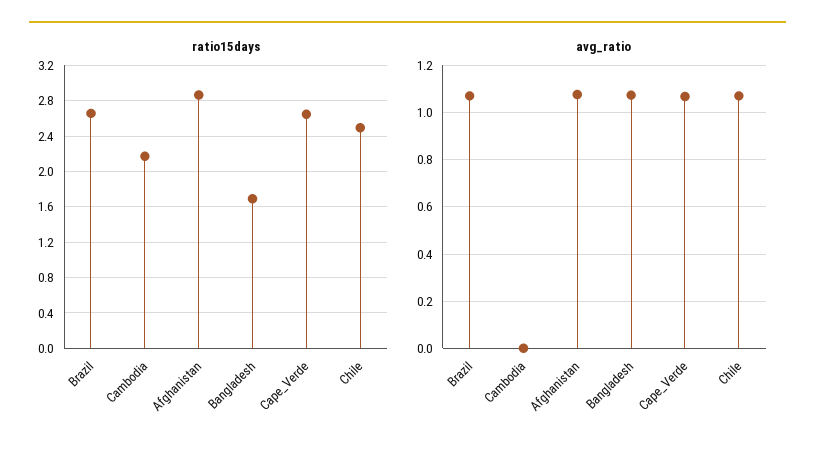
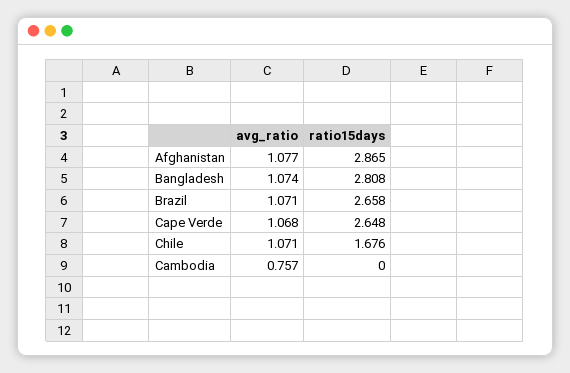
ratio15days, Cambodia: 2.2 -> 0
ratio15days, Bangladesh: 1.7 -> 2.808
ratio15days, Chile: 2.5 -> 1.676
avg_ratio, Cambodia: 0 -> 0.757

